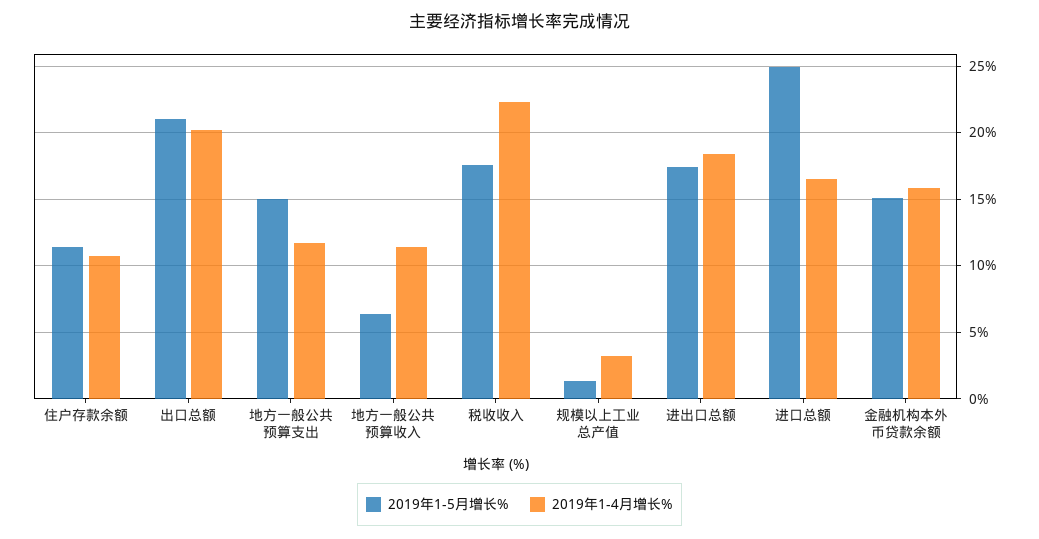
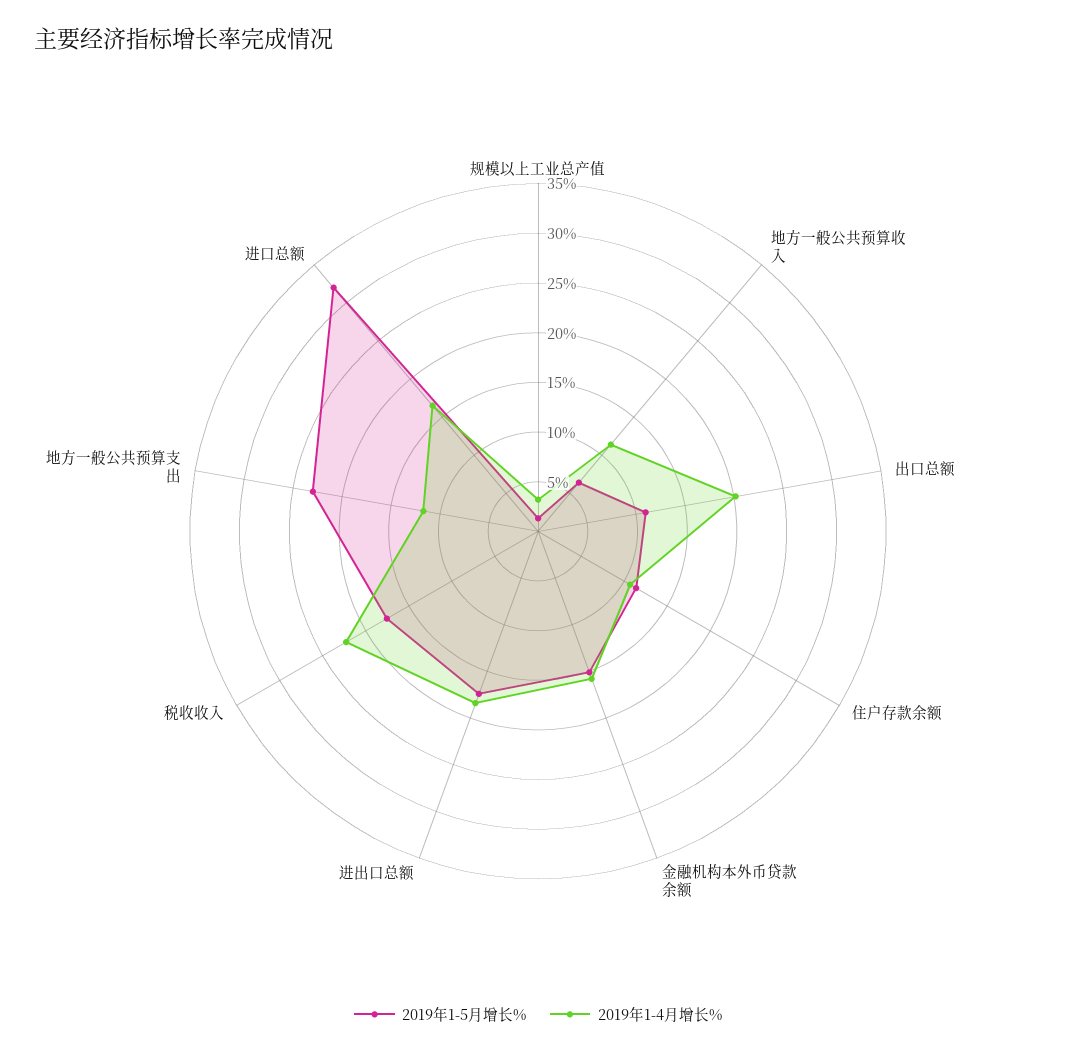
2019年1-5月增长%, 出口总额: 21 -> 11
2019年1-5月增长%, 地方一般公共预算支出: 15 -> 23
2019年1-5月增长%, 进口总额: 25 -> 32

